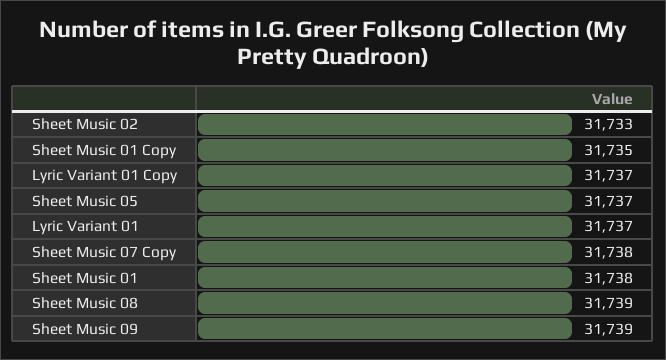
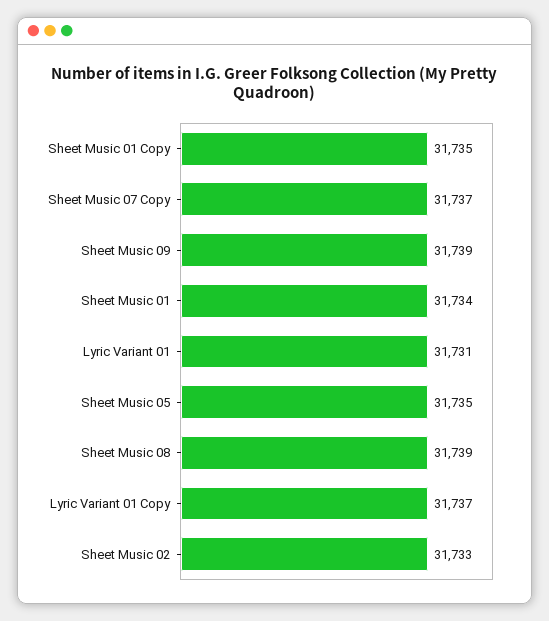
Sheet Music 05: 31737 -> 31735
Lyric Variant 01: 31737 -> 31731
Sheet Music 07 Copy: 31738 -> 31737
Sheet Music 01: 31738 -> 31734

